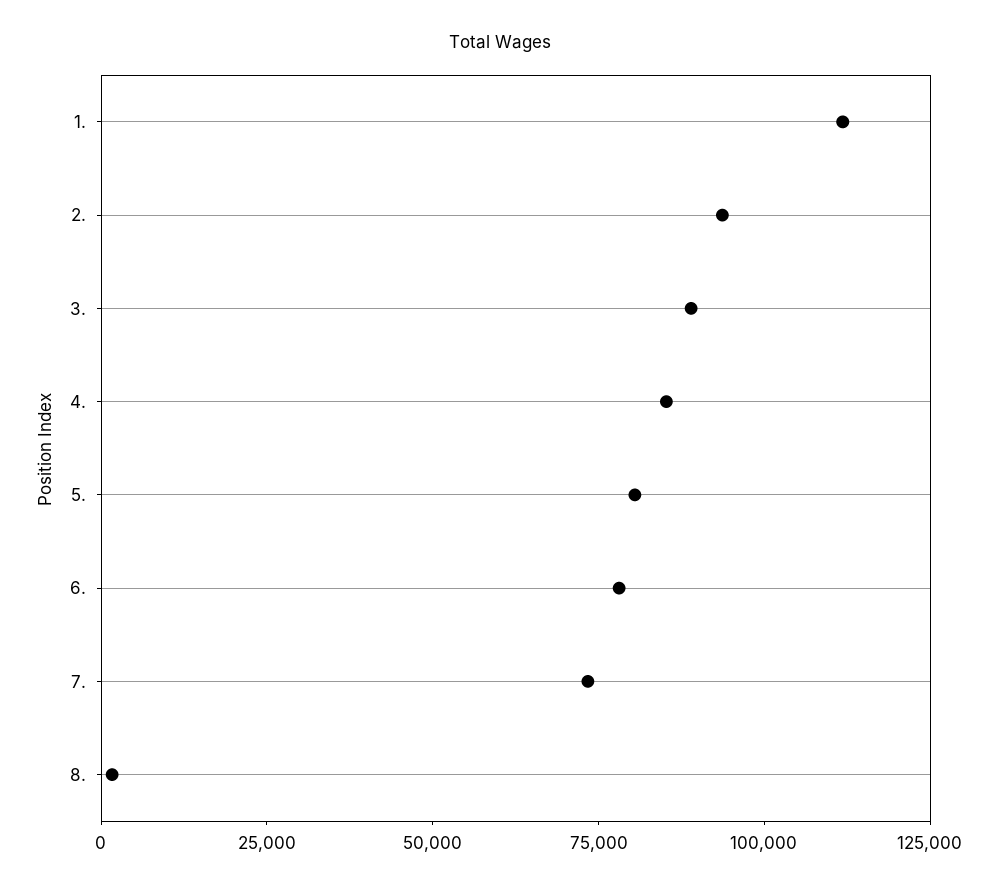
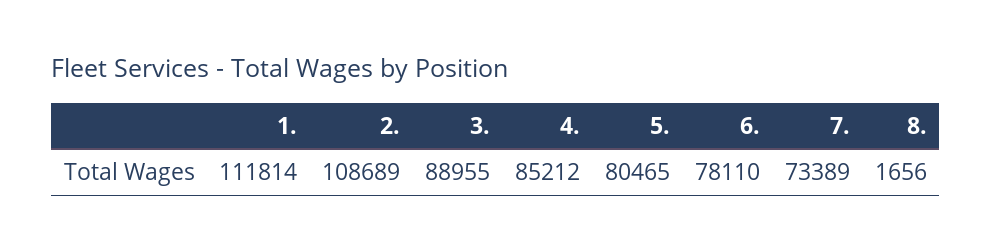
2.: 95000 -> 108689

